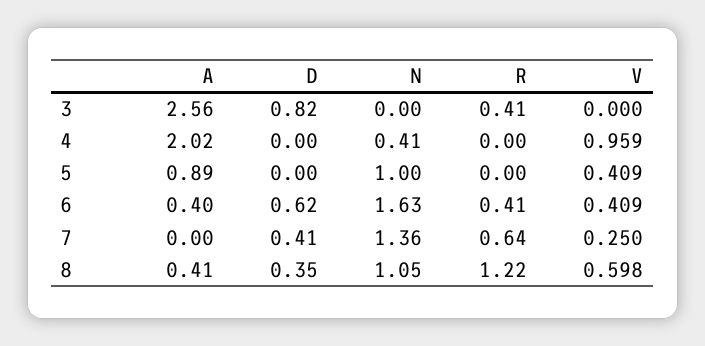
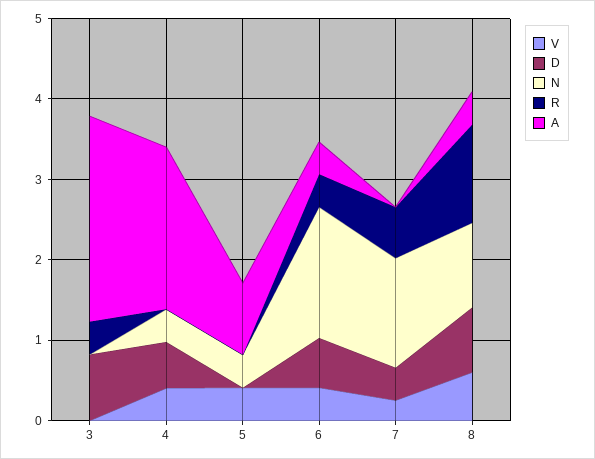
D, 4: 0 -> 0.6
V, 4: 0.959 -> 0.4
N, 5: 1 -> 0.4
D, 8: 0.35 -> 0.8

